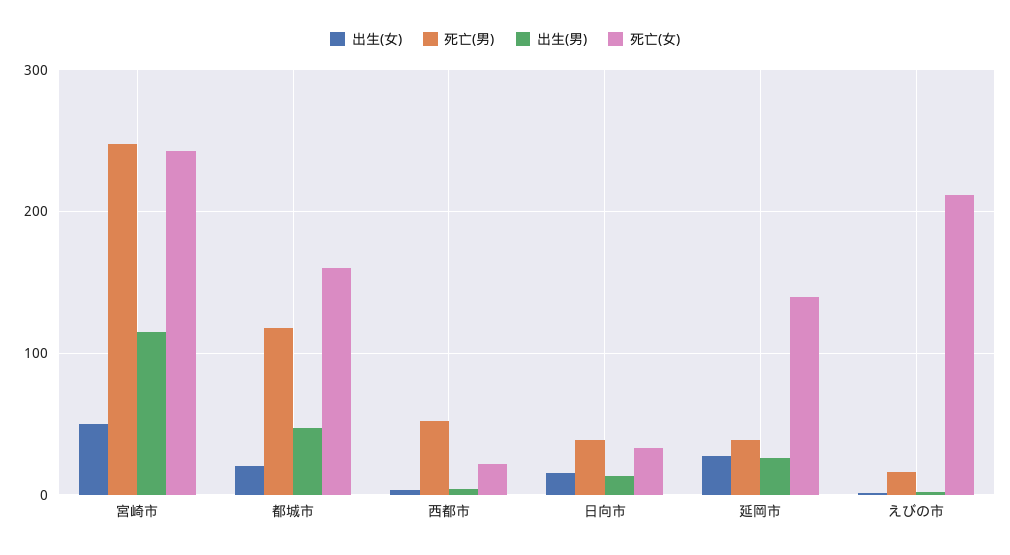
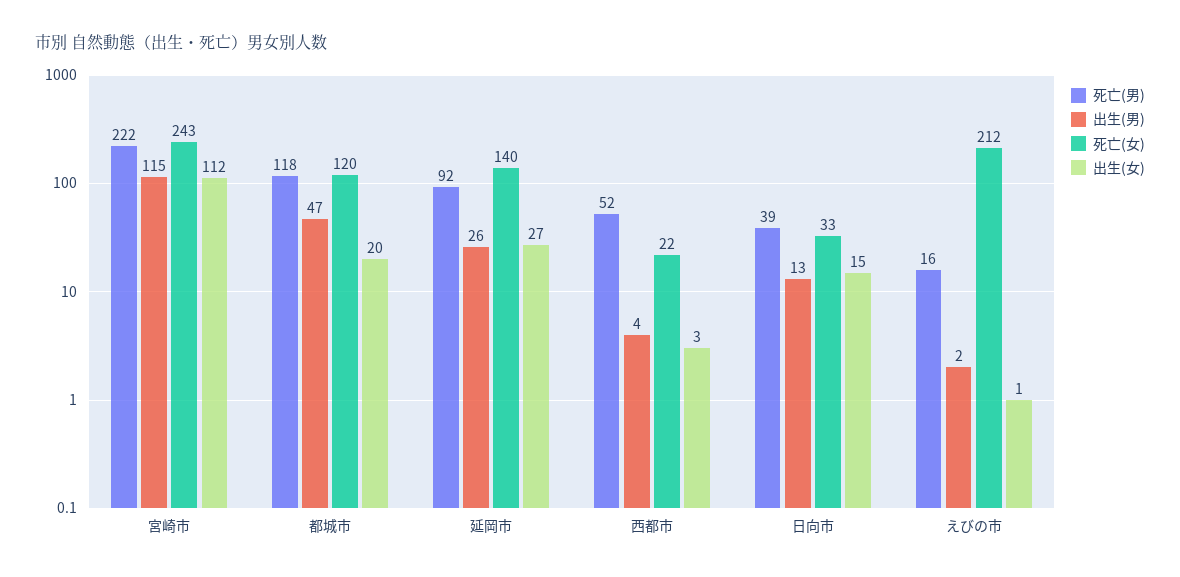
出生(女), 宮崎市: 50 -> 112
死亡(男), 宮崎市: 250 -> 222
死亡(女), 都城市: 160 -> 120
死亡(男), 延岡市: 40 -> 92

